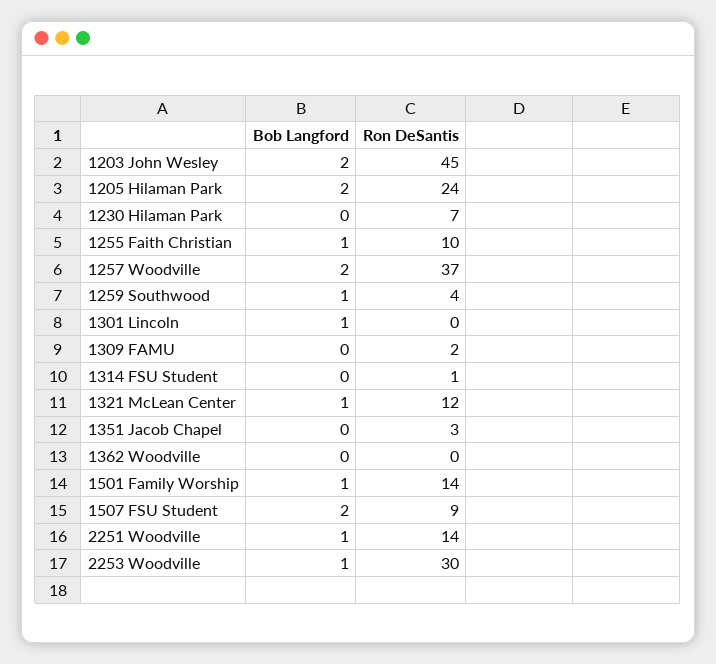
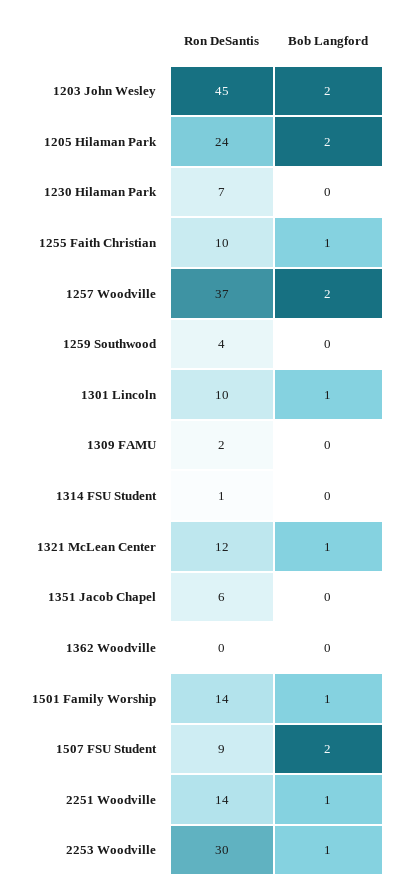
Bob Langford, 1259 Southwood: 1 -> 0
Ron DeSantis, 1301 Lincoln: 0 -> 10
Ron DeSantis, 1351 Jacob Chapel: 3 -> 6

